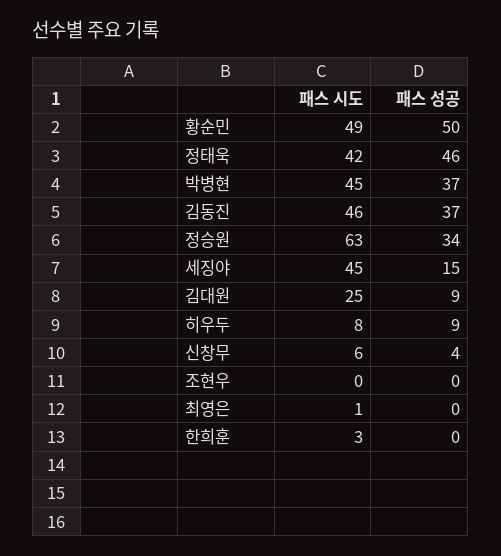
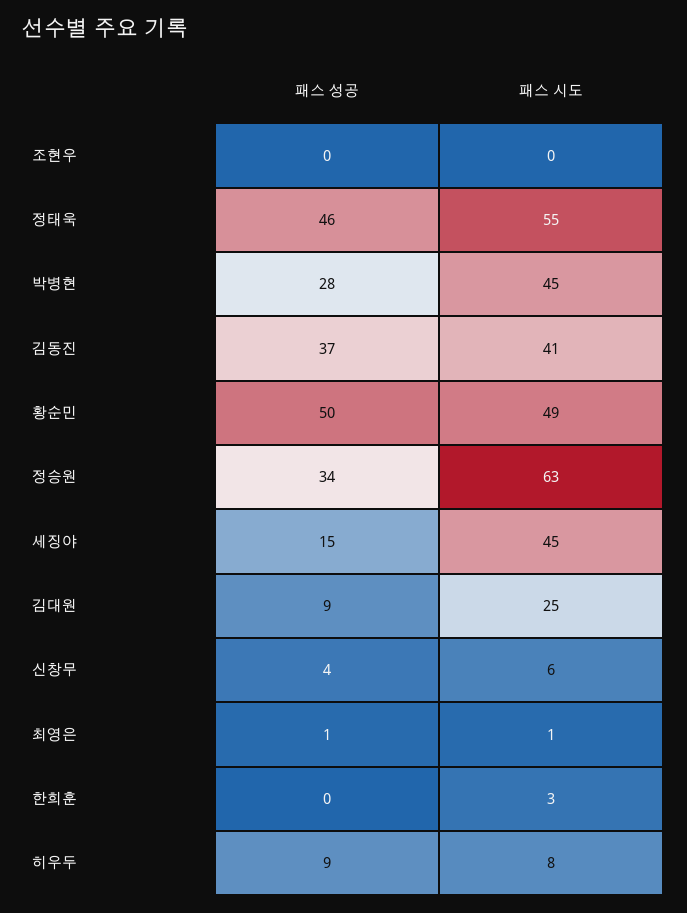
패스 시도, 정태욱: 42 -> 55
패스 성공, 박병현: 37 -> 28
패스 시도, 김동진: 46 -> 41
패스 성공, 최영은: 0 -> 1

